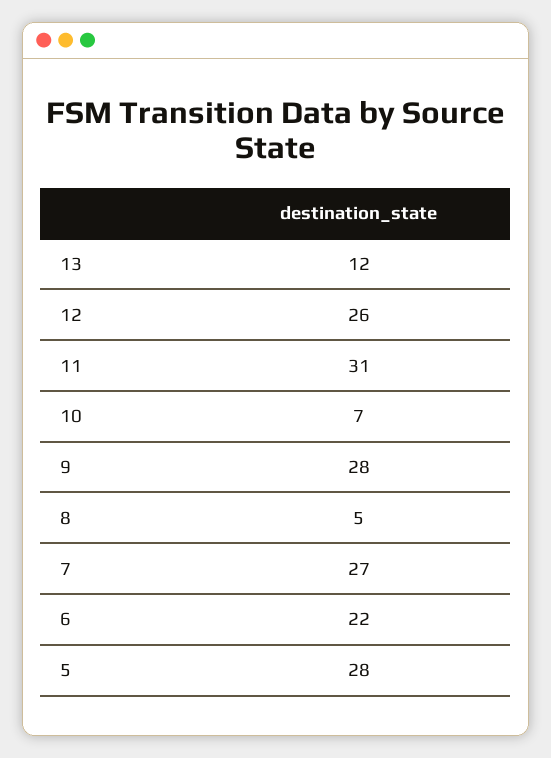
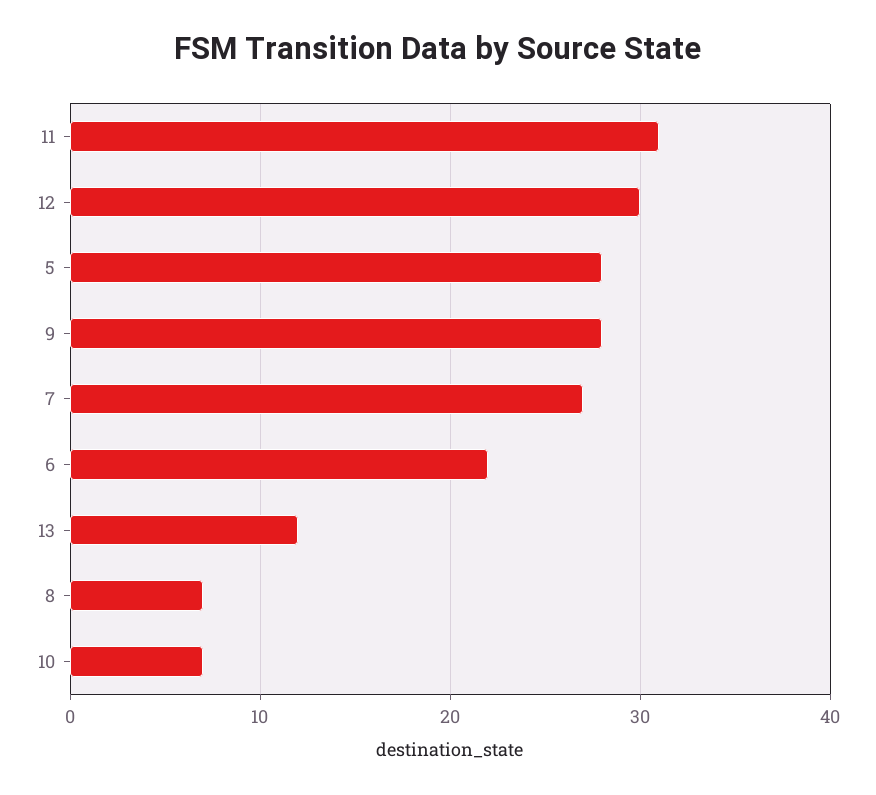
12: 26 -> 30
8: 5 -> 7

